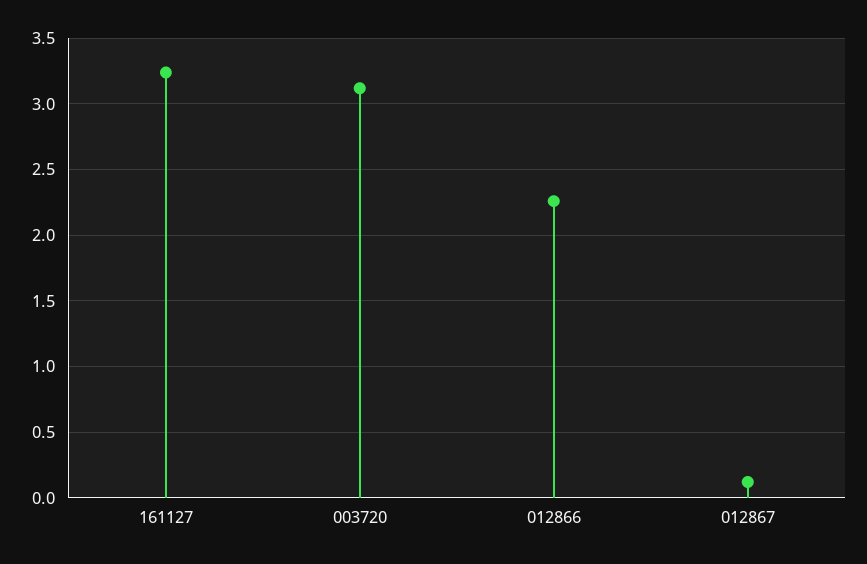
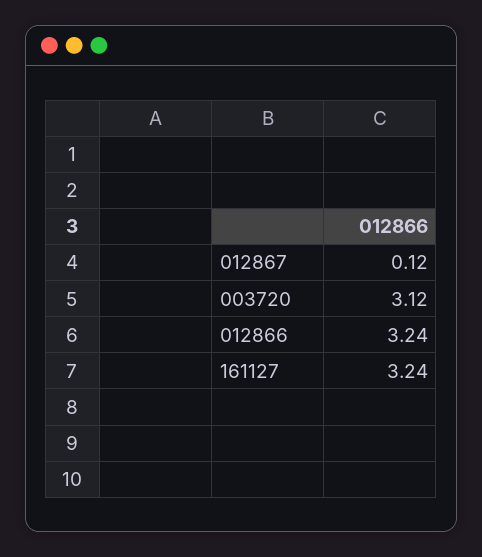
012866: 2.25 -> 3.24

